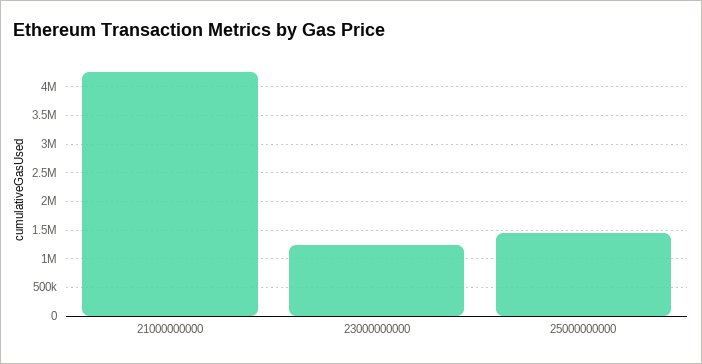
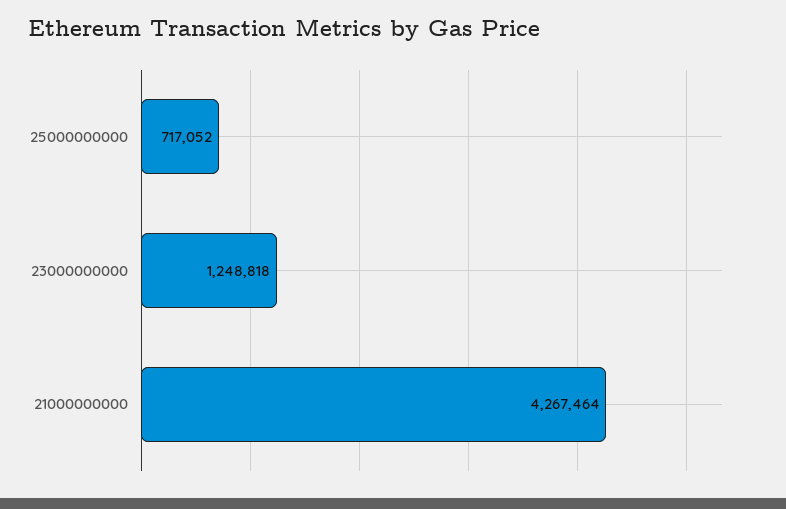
25000000000: 1500000 -> 717052

